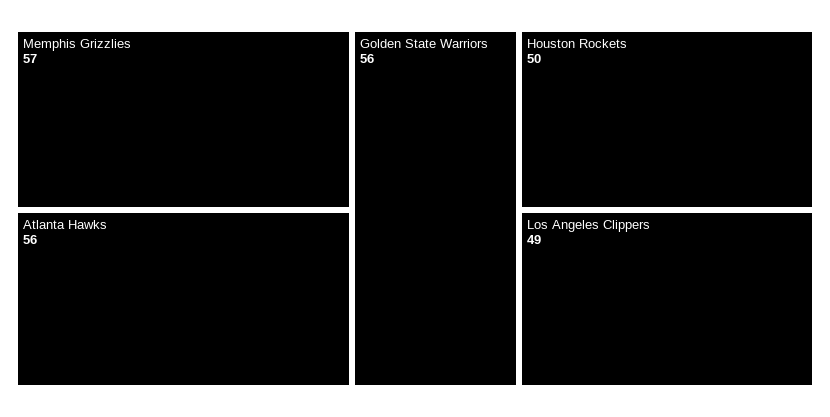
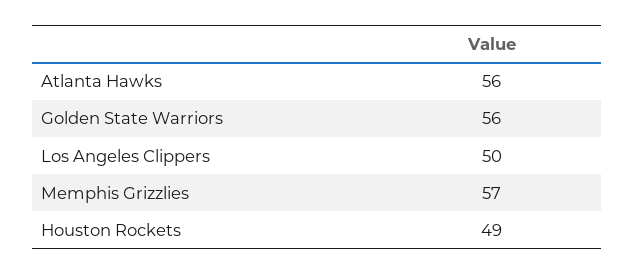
Houston Rockets: 50 -> 49
Los Angeles Clippers: 49 -> 50

